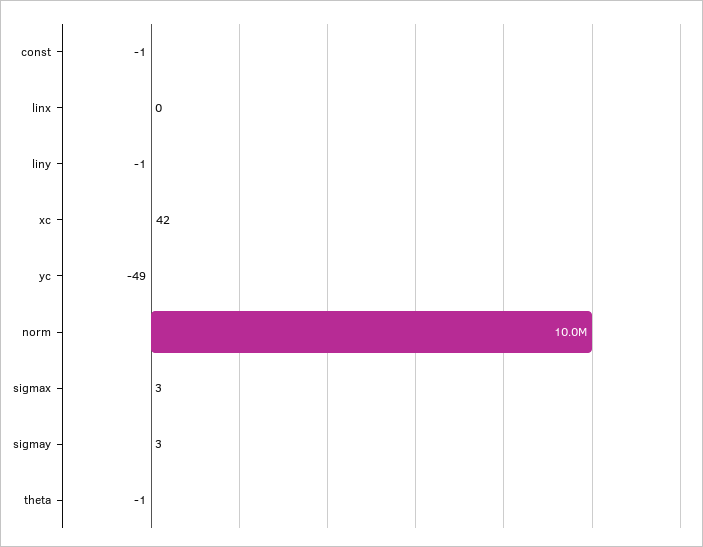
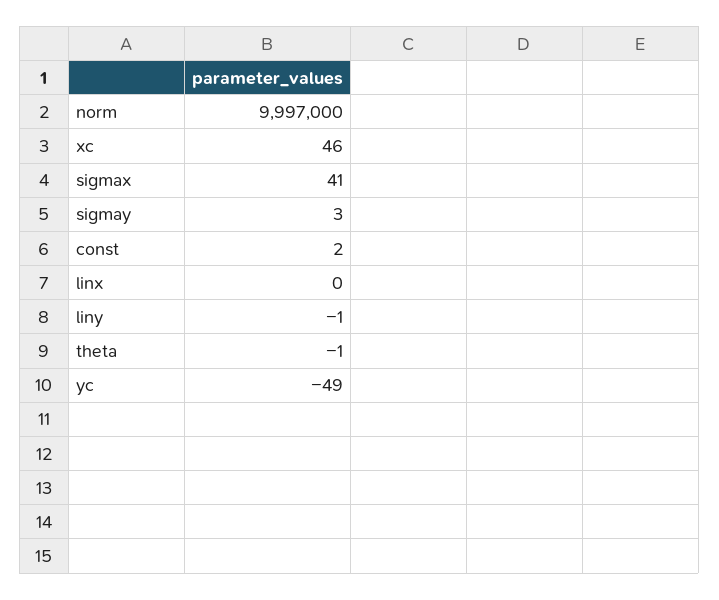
const: -1 -> 2
xc: 42 -> 46
norm: 10000000 -> 9997000
sigmax: 3 -> 41

